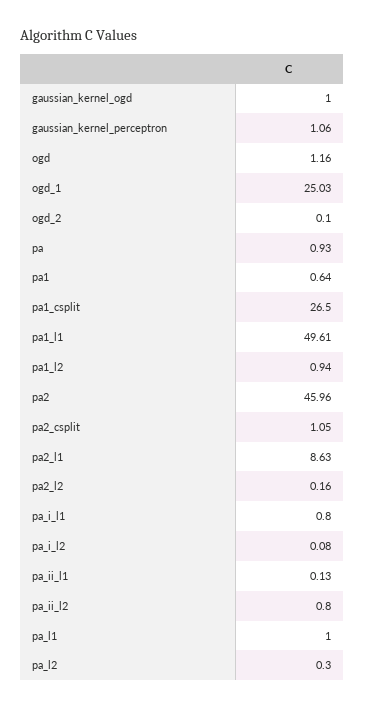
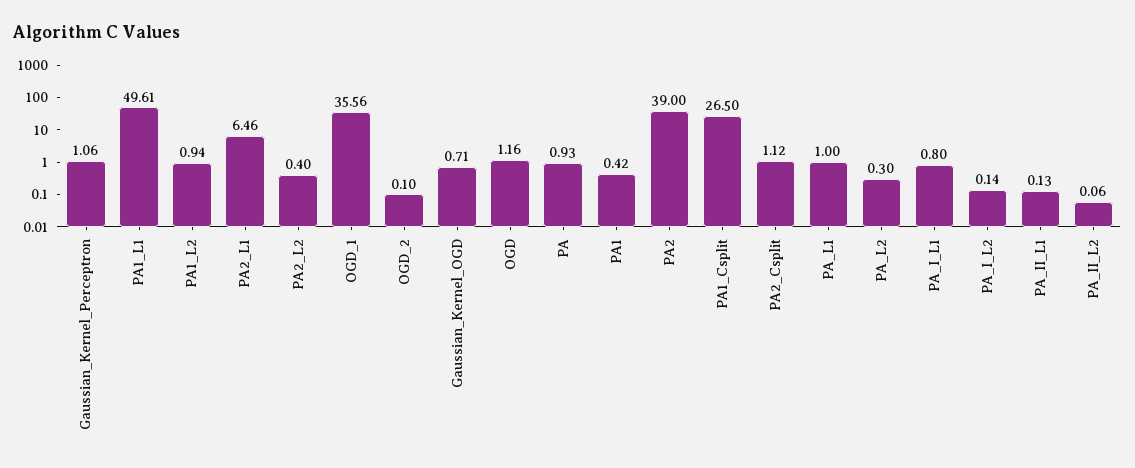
gaussian_kernel_ogd: 1 -> 0.71
ogd_1: 25.03 -> 35.56
pa1: 0.64 -> 0.42
pa2: 45.96 -> 39
pa2_csplit: 1.05 -> 1.12
pa2_l1: 8.63 -> 6.46
pa2_l2: 0.16 -> 0.4
pa_i_l2: 0.08 -> 0.14
pa_ii_l2: 0.8 -> 0.06

